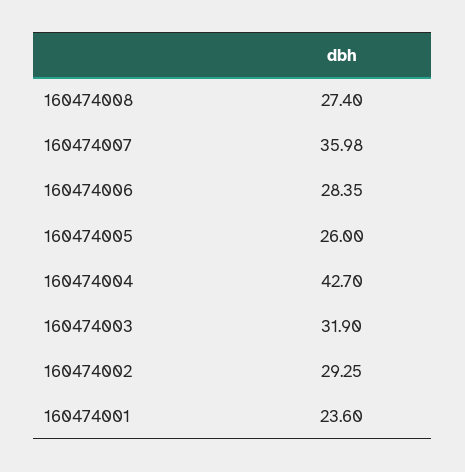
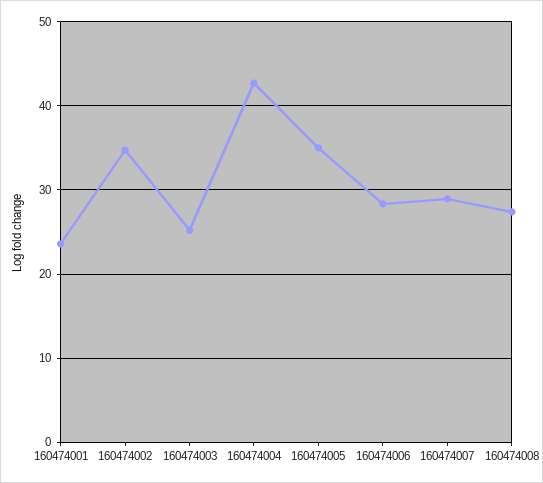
160474007: 35.98 -> 29
160474005: 26 -> 35
160474003: 31.9 -> 25
160474002: 29.25 -> 35

